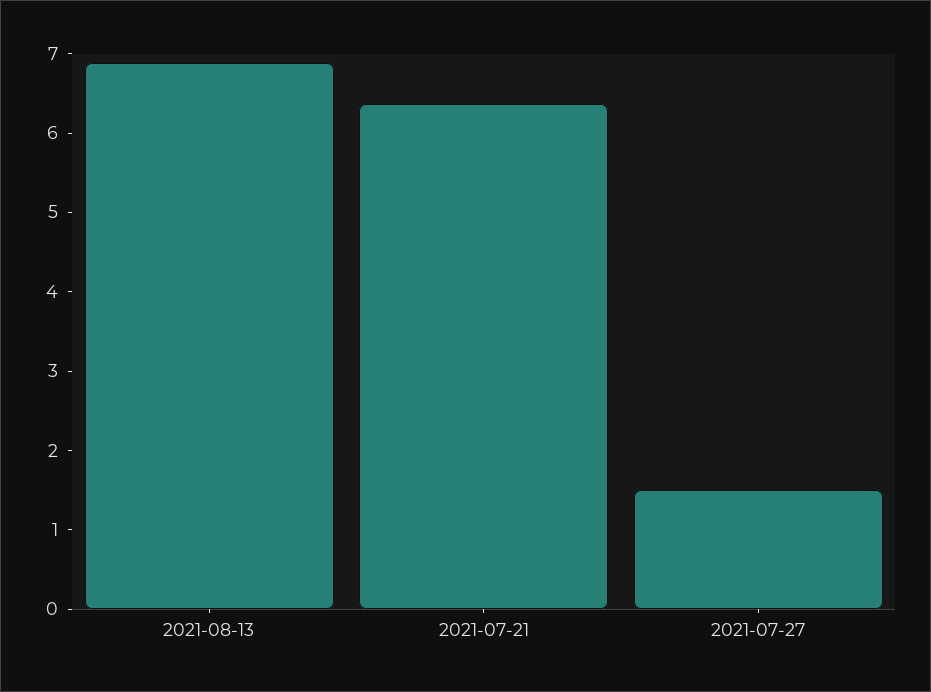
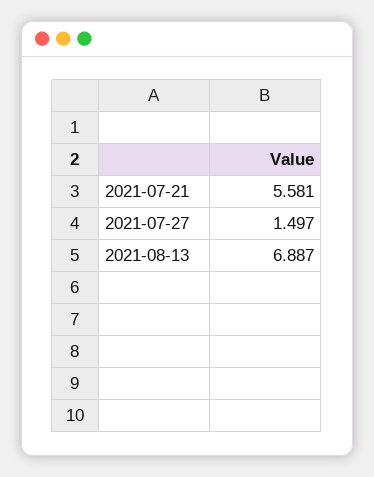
2021-07-21: 6.4 -> 5.581

